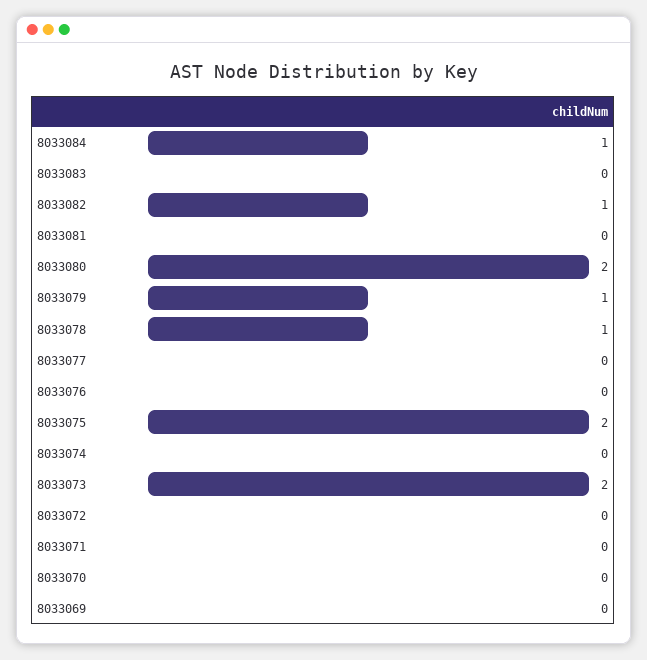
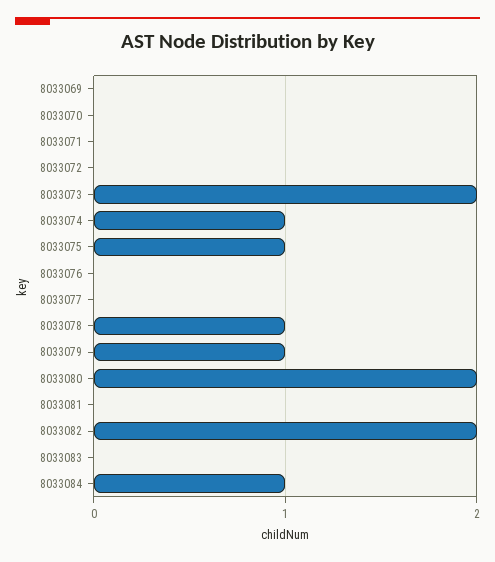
8033082: 1 -> 2
8033075: 2 -> 1
8033074: 0 -> 1

